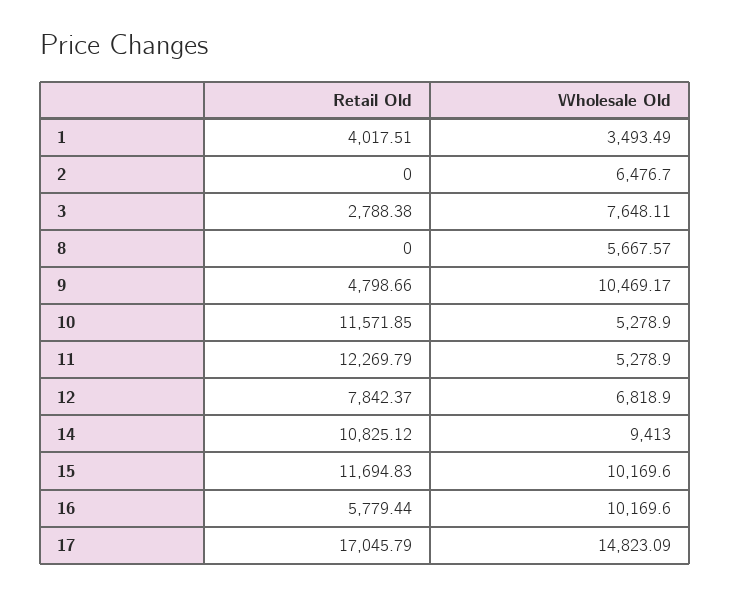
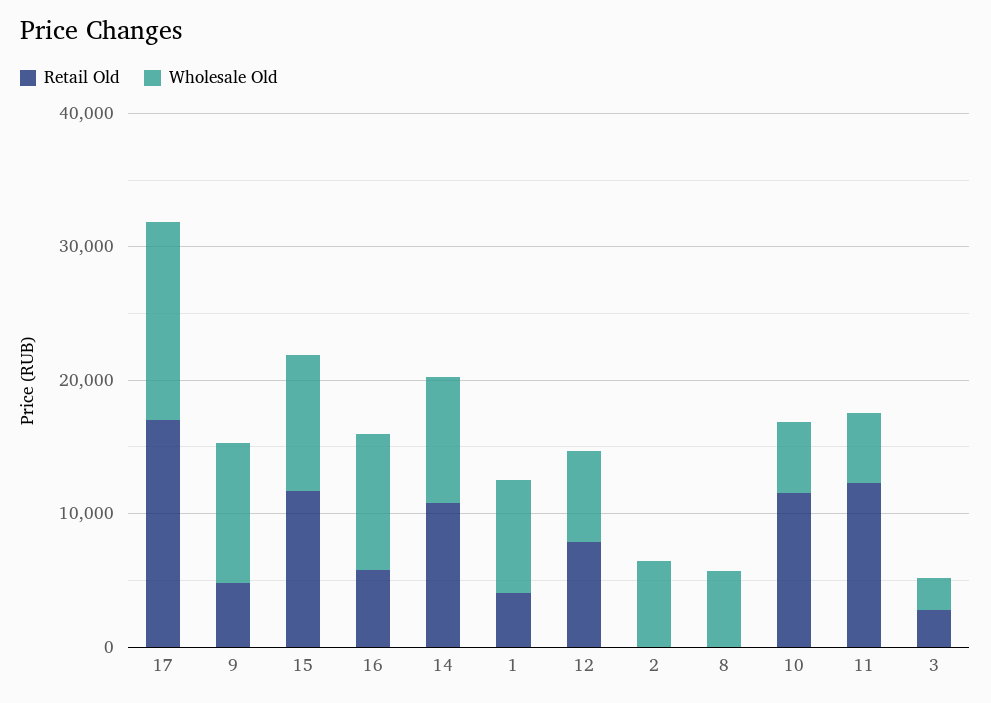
Wholesale Old, 1: 3493.49 -> 8000
Wholesale Old, 3: 7648.11 -> 2000

